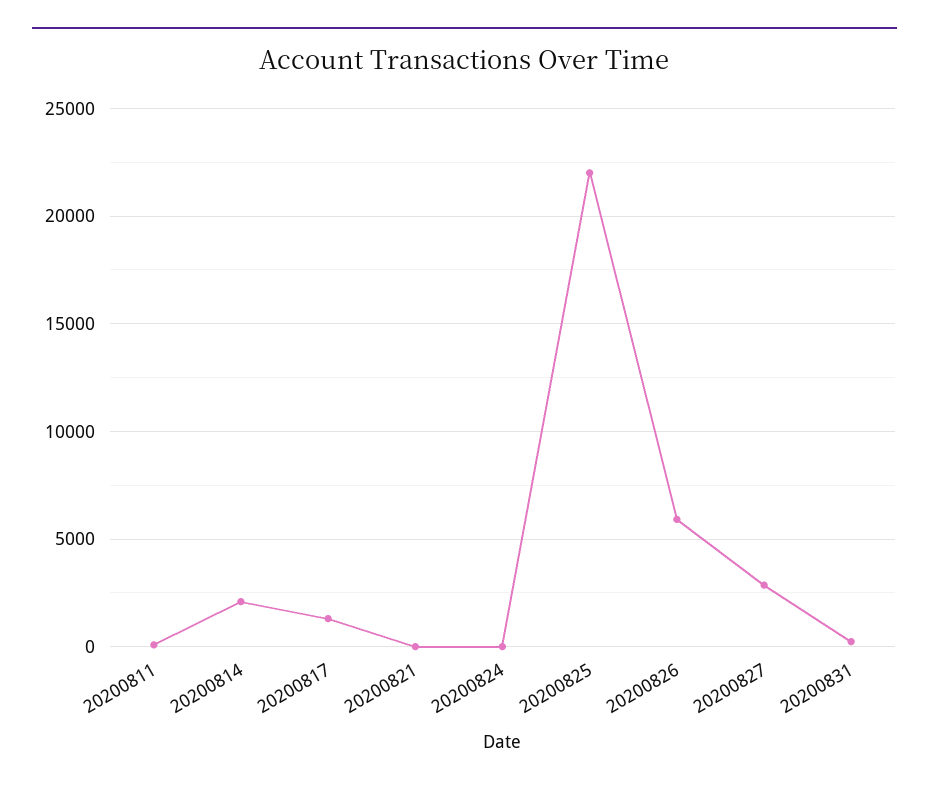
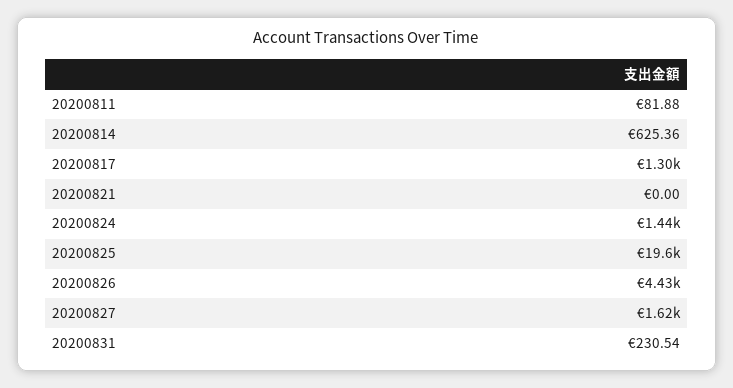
20200814: 2000 -> 625.36
20200824: 0 -> 1440
20200825: 22000 -> 19600
20200826: 6000 -> 4430
20200827: 3000 -> 1620

